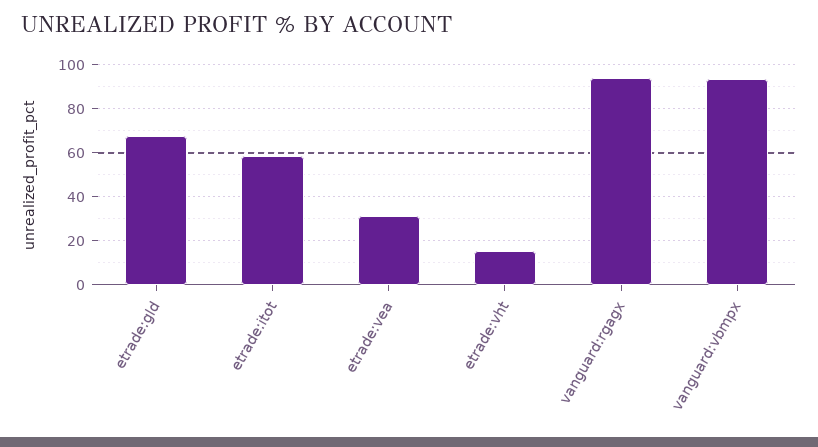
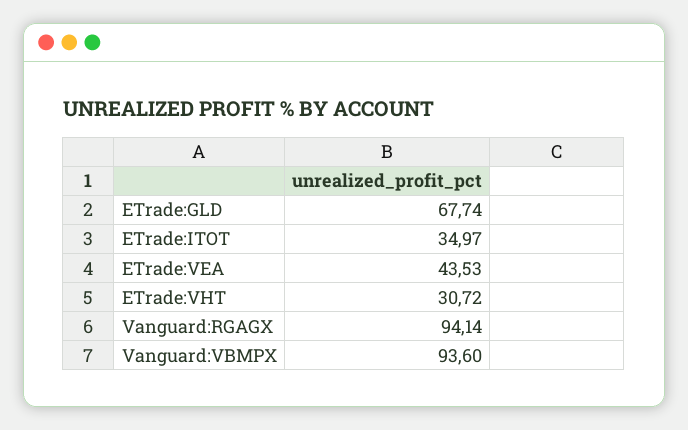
etrade:itot: 60 -> 34.97
etrade:vea: 30 -> 43.53
etrade:vht: 15 -> 30.72

